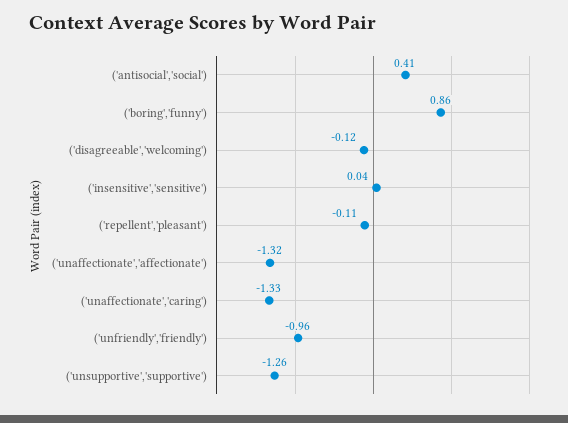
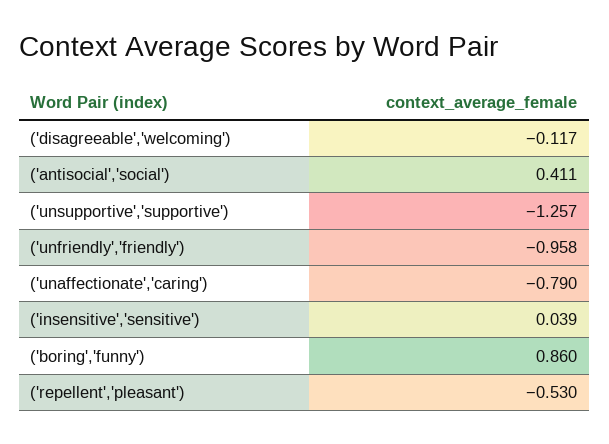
('repellent','pleasant'): -0.11 -> -0.53
('unaffectionate','affectionate'): -1.32 -> none
('unaffectionate','caring'): -1.33 -> -0.79

